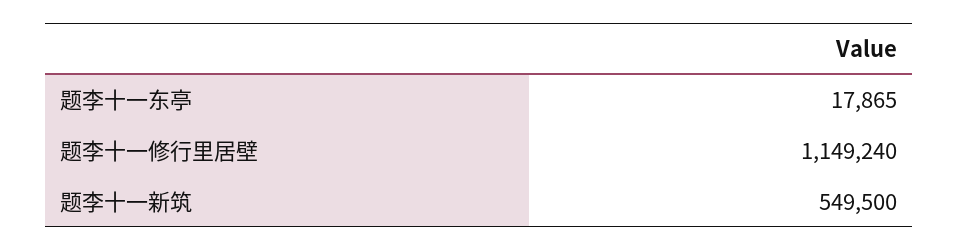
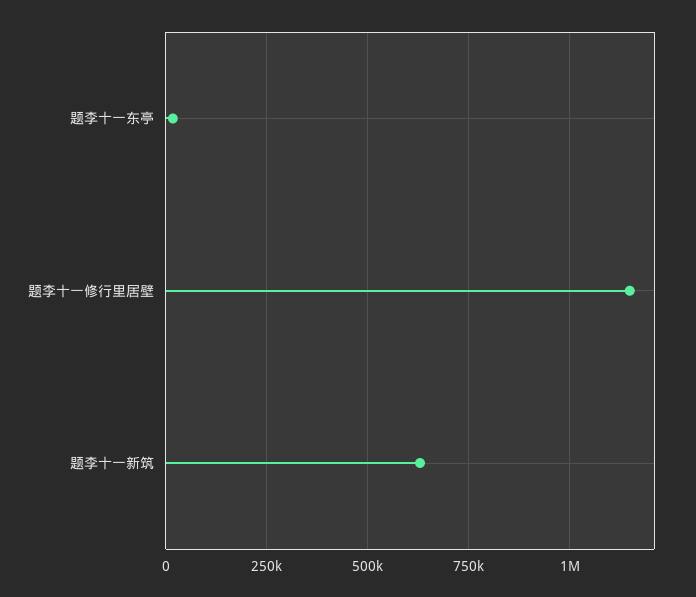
题李十一新筑: 549500 -> 625000

